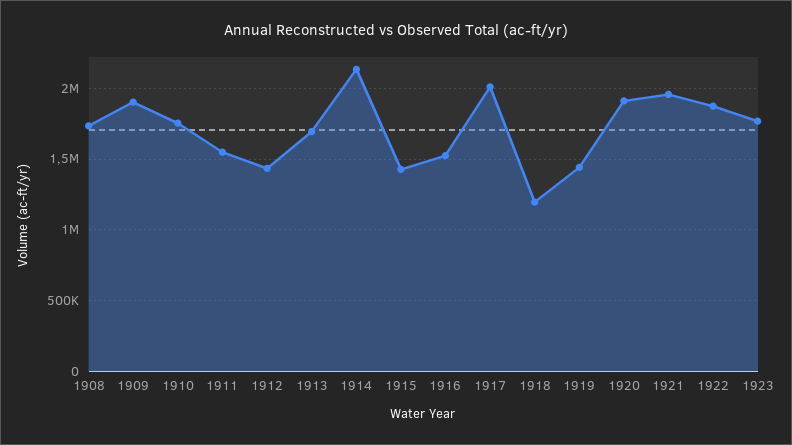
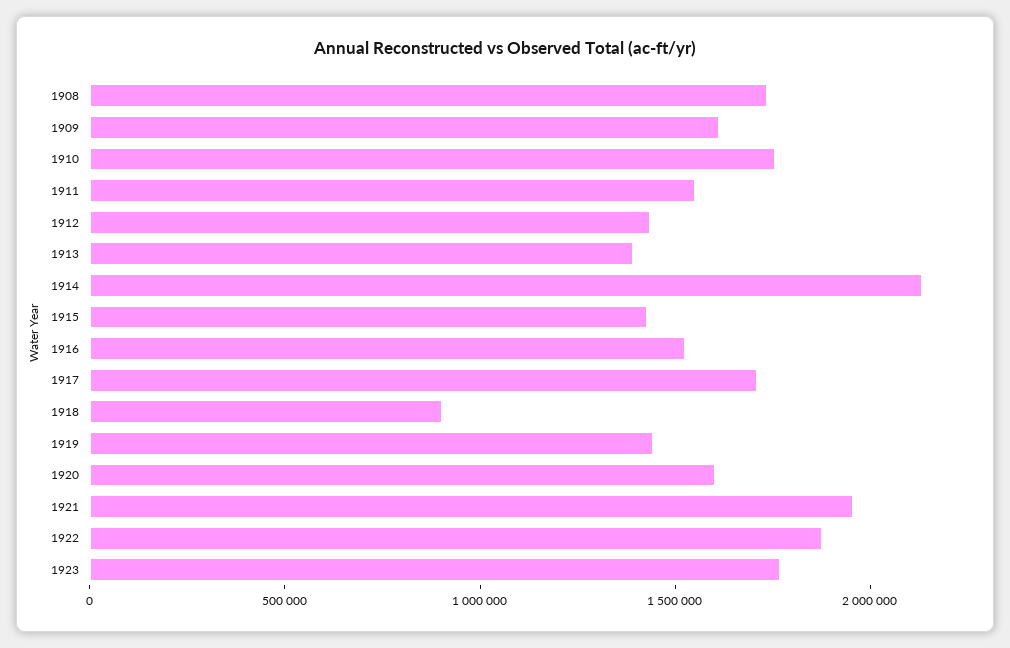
1909: 1900000 -> 1600000
1913: 1700000 -> 1400000
1917: 2000000 -> 1700000
1918: 1200000 -> 900000
1920: 1900000 -> 1600000

